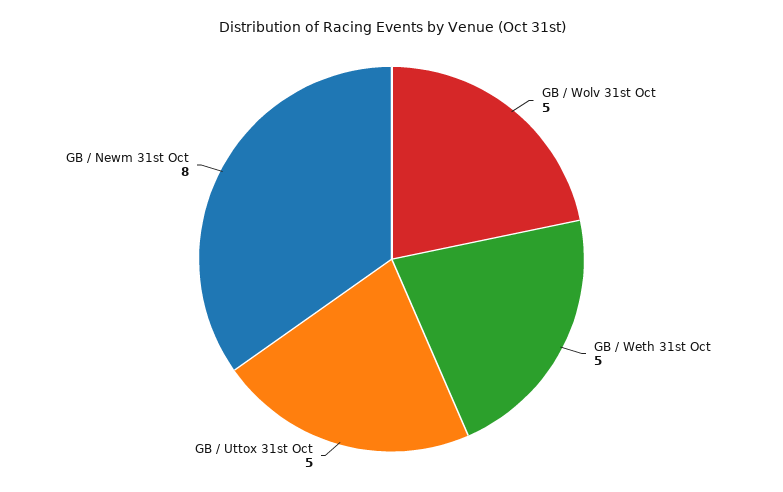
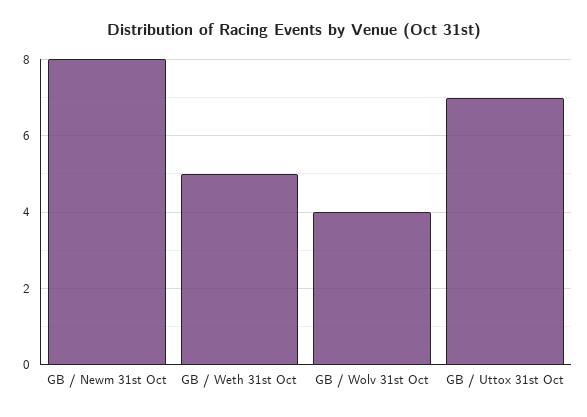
GB / Wolv 31st Oct: 5 -> 4
GB / Uttox 31st Oct: 5 -> 7

